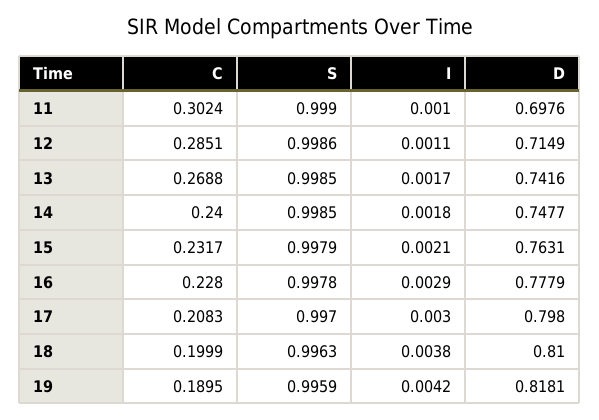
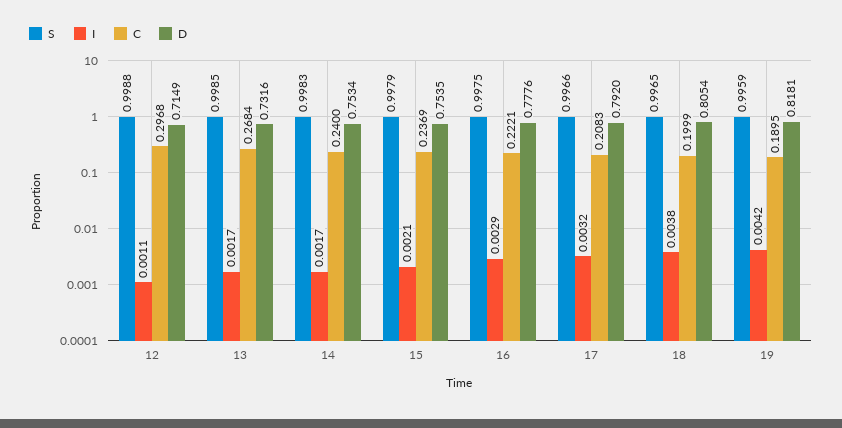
C, 11: 0.3024 -> none
S, 11: 0.999 -> none
I, 11: 0.001 -> none
D, 11: 0.6976 -> none
C, 12: 0.2851 -> 0.2968
S, 12: 0.9986 -> 0.9988
C, 13: 0.2688 -> 0.2684
D, 13: 0.7416 -> 0.7316
S, 14: 0.9985 -> 0.9983
I, 14: 0.0018 -> 0.0017
D, 14: 0.7477 -> 0.7534
C, 15: 0.2317 -> 0.2369
D, 15: 0.7631 -> 0.7535
C, 16: 0.228 -> 0.2221
S, 16: 0.9978 -> 0.9975
D, 16: 0.7779 -> 0.7776
S, 17: 0.997 -> 0.9966
I, 17: 0.003 -> 0.0032
D, 17: 0.798 -> 0.792
S, 18: 0.9963 -> 0.9965
D, 18: 0.81 -> 0.8054

